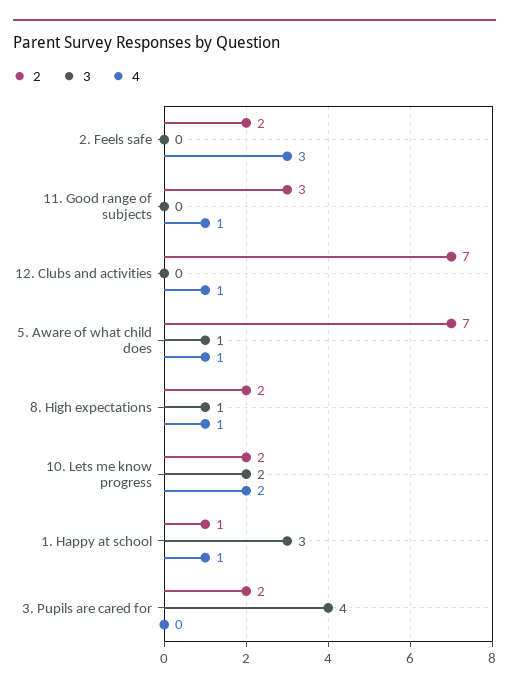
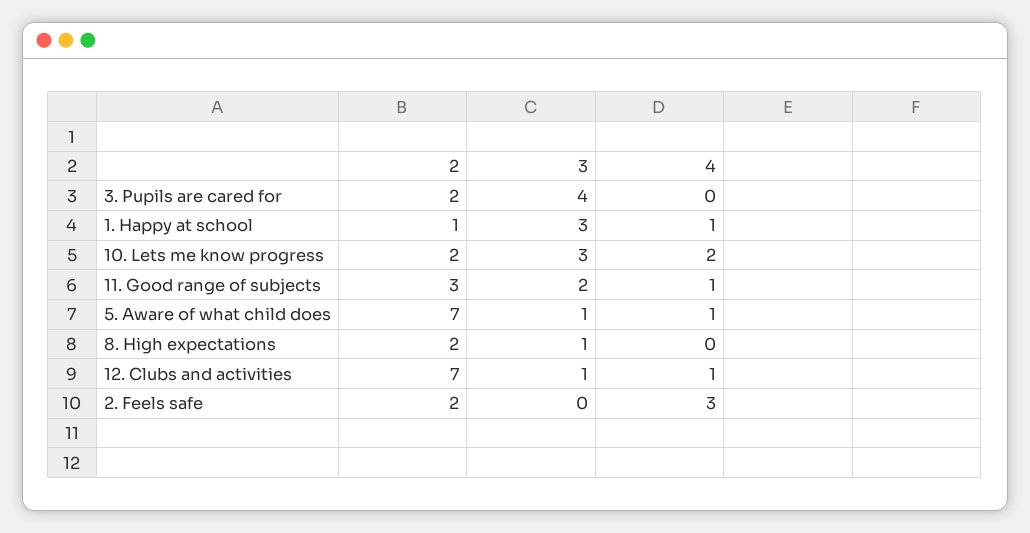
3, 11. Good range of subjects: 0 -> 2
3, 12. Clubs and activities: 0 -> 1
4, 8. High expectations: 1 -> 0
3, 10. Lets me know progress: 2 -> 3

